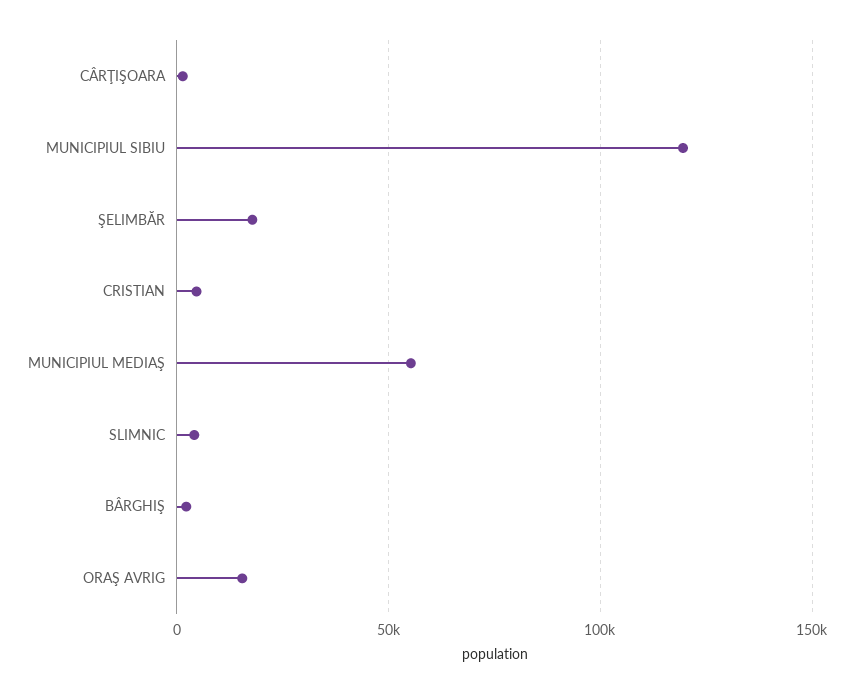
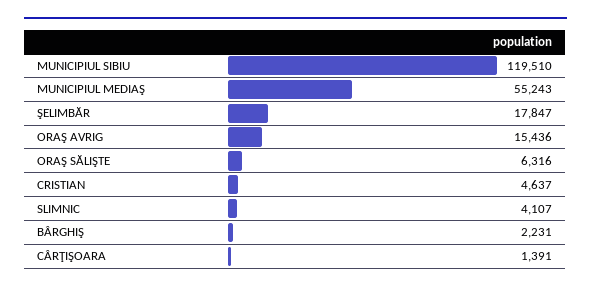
ORAŞ SĂLIŞTE: none -> 6316

